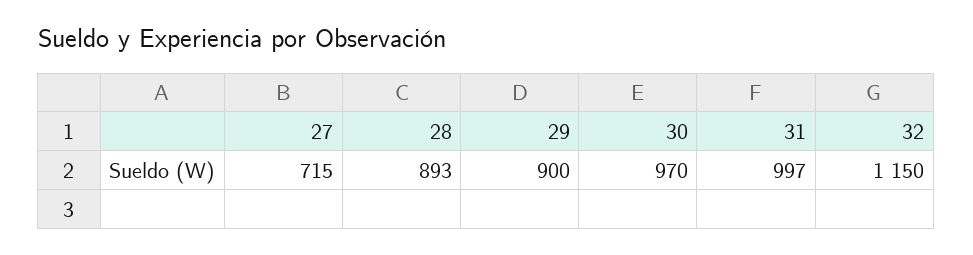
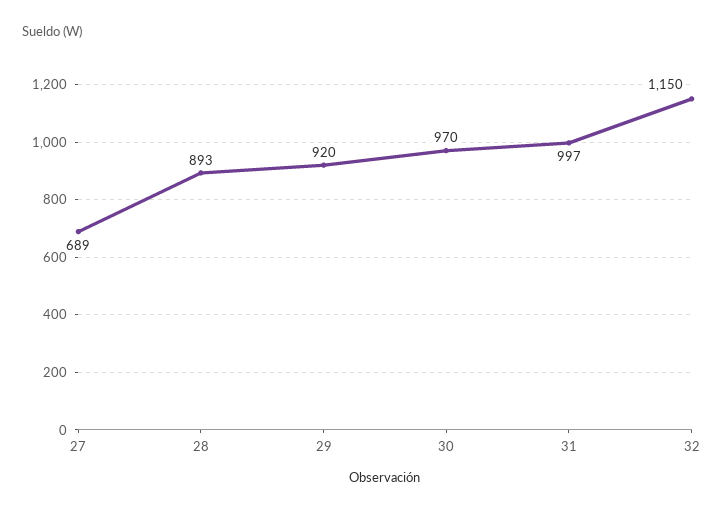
27: 715 -> 689
29: 900 -> 920

